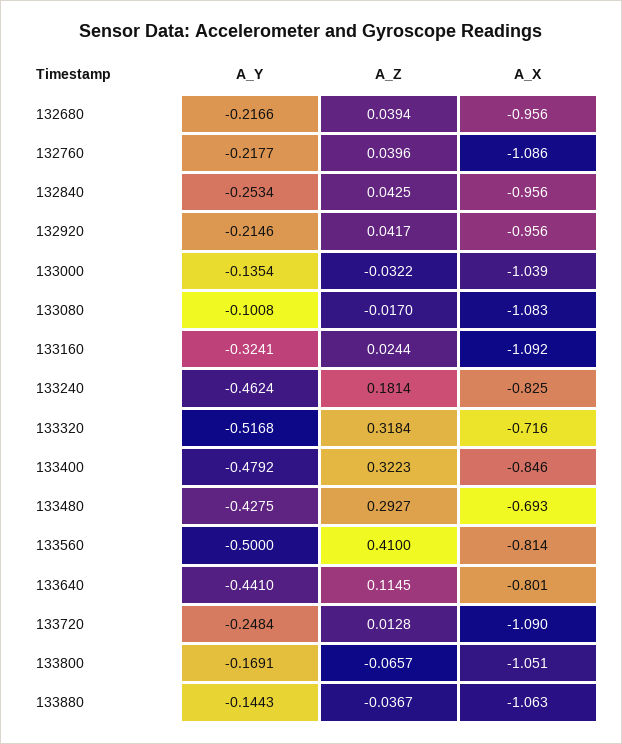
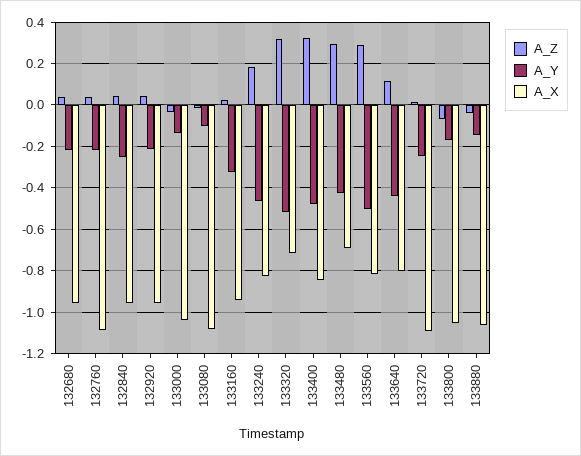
A_X, 133160: -1.092 -> -0.95
A_Z, 133560: 0.41 -> 0.3

